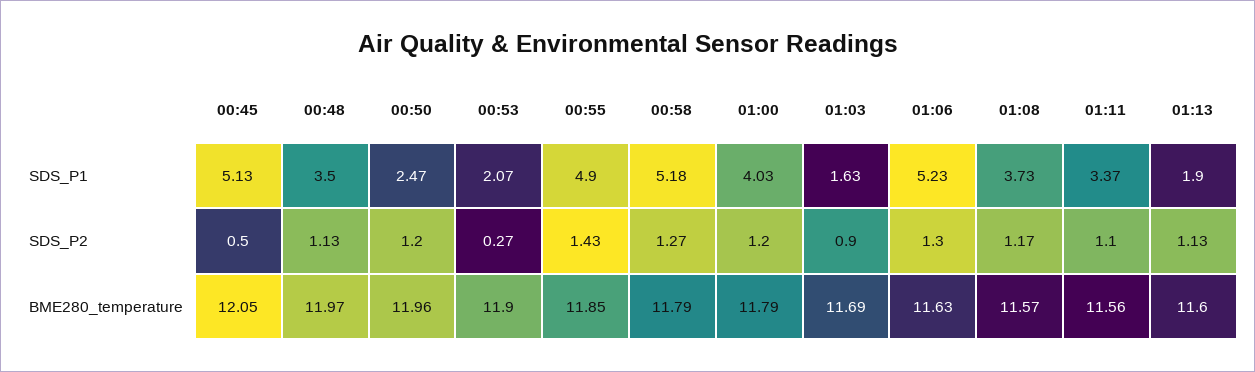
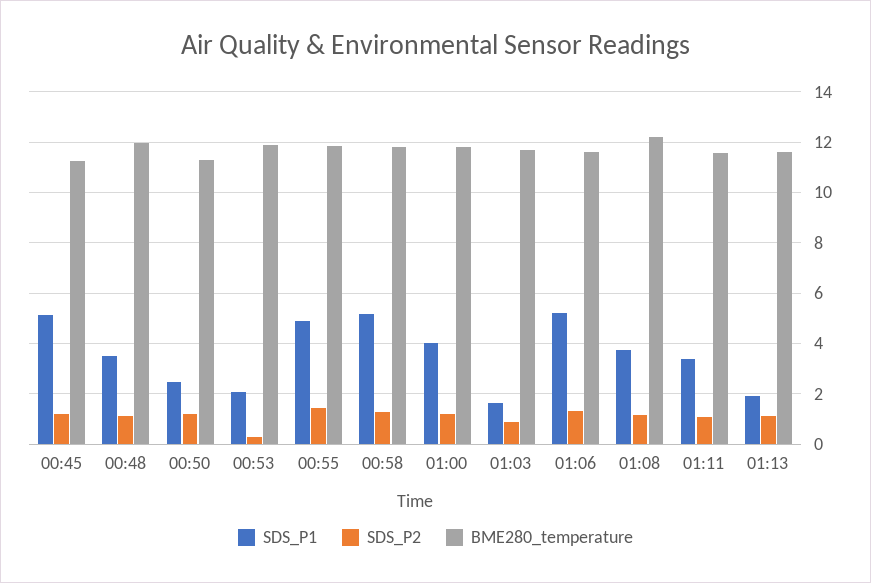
SDS_P2, 00:45: 0.5 -> 1.25
BME280_temperature, 00:45: 12.05 -> 11.25
BME280_temperature, 00:50: 11.96 -> 11.25
BME280_temperature, 01:08: 11.57 -> 12.25

